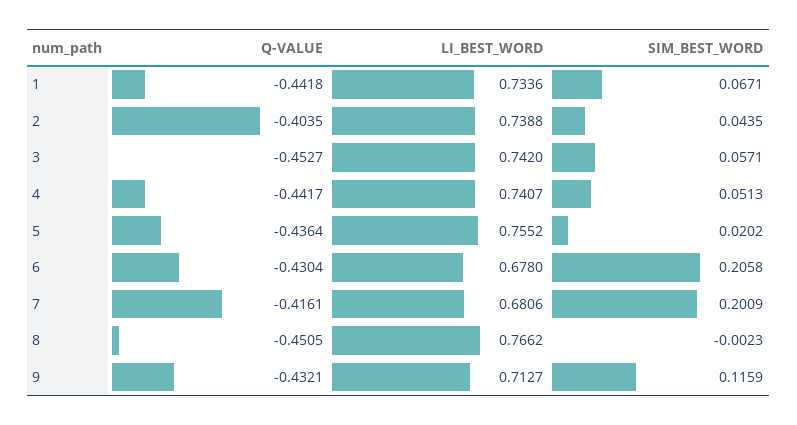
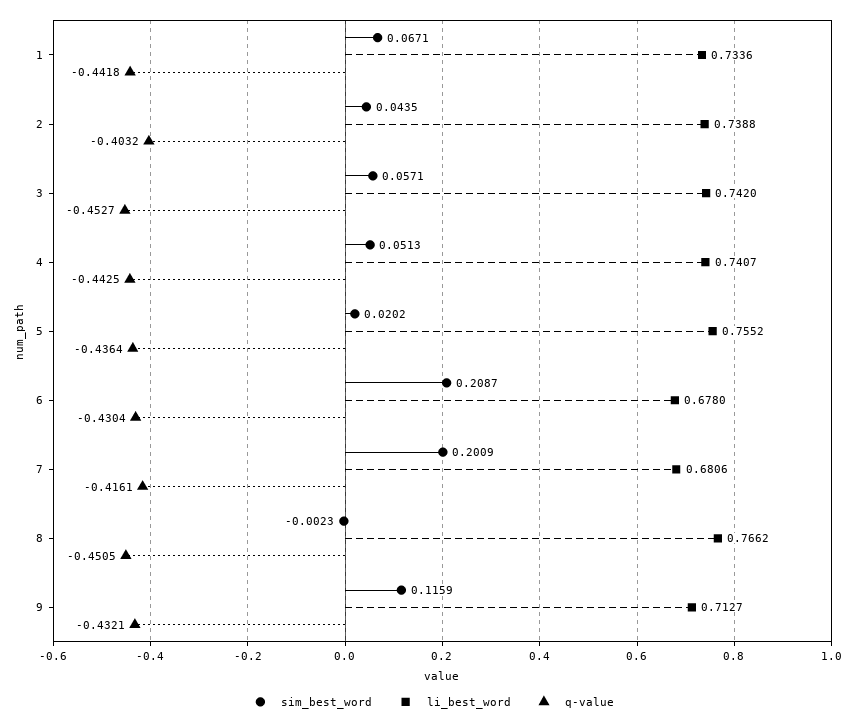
Q-VALUE, 2: -0.4035 -> -0.4032
Q-VALUE, 4: -0.4417 -> -0.4425
SIM_BEST_WORD, 6: 0.2058 -> 0.2087

